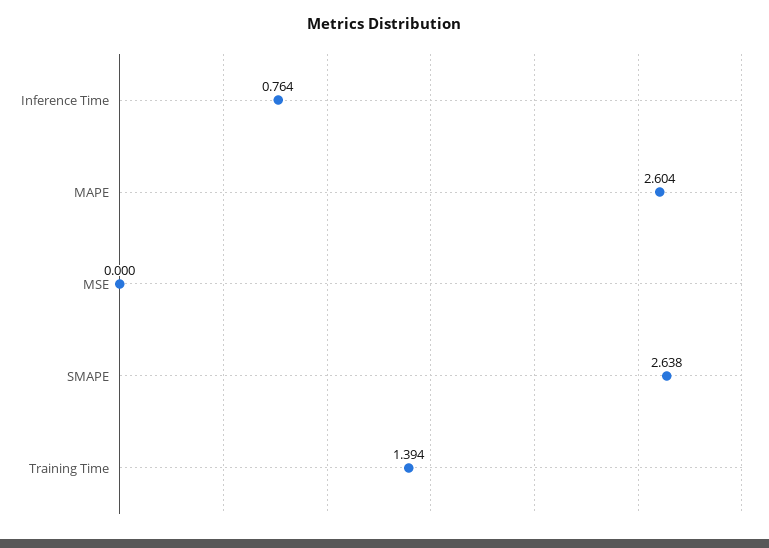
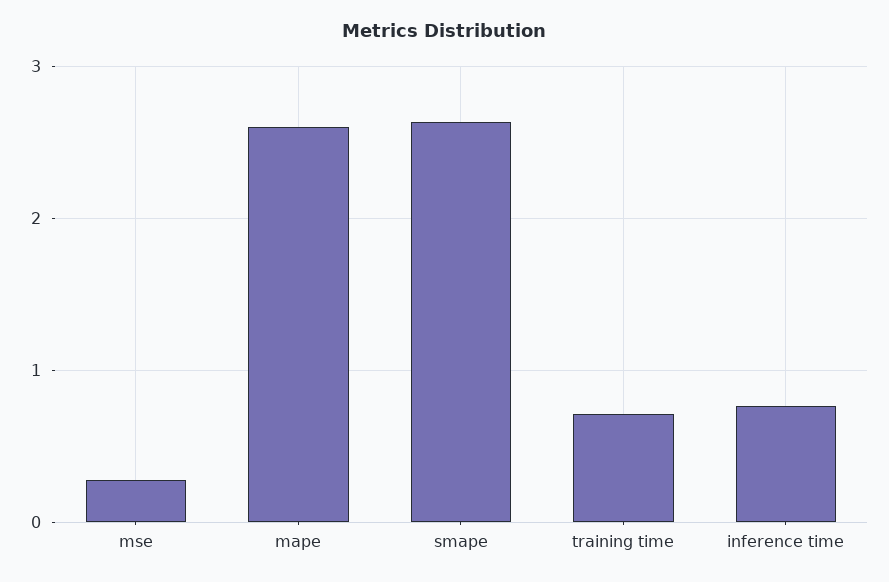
MSE: 0 -> 0.3
Training Time: 1.394 -> 0.7

